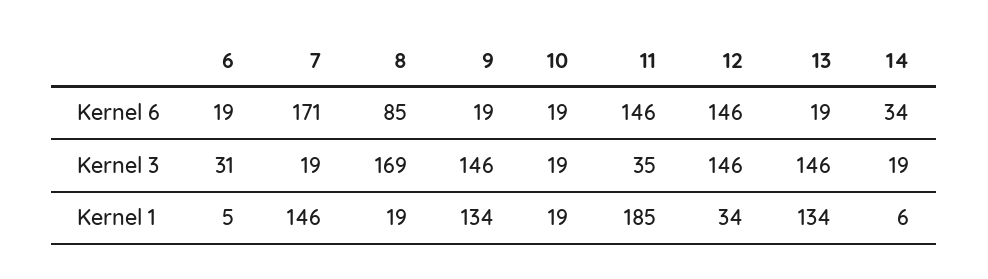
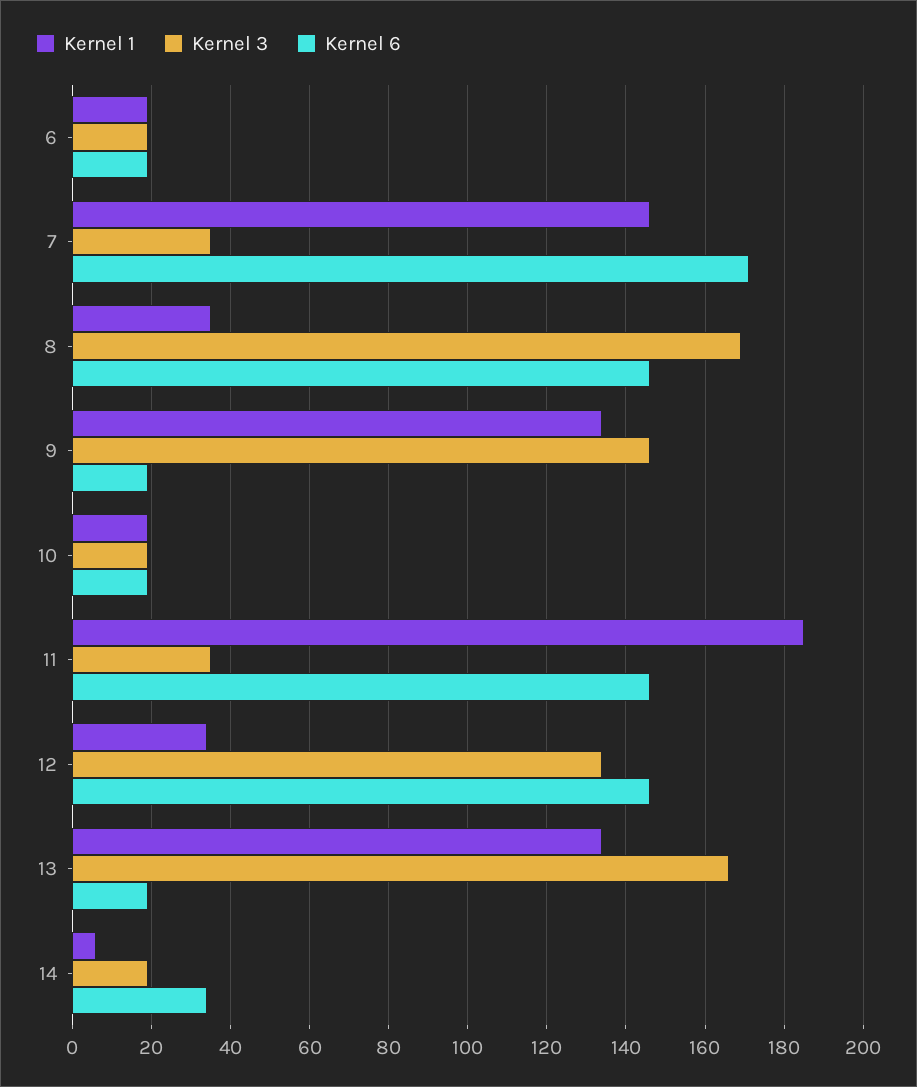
Kernel 6, 8: 85 -> 145
Kernel 3, 6: 31 -> 20
Kernel 3, 7: 19 -> 35
Kernel 3, 12: 146 -> 135
Kernel 3, 13: 146 -> 165
Kernel 1, 6: 5 -> 20
Kernel 1, 8: 19 -> 35

